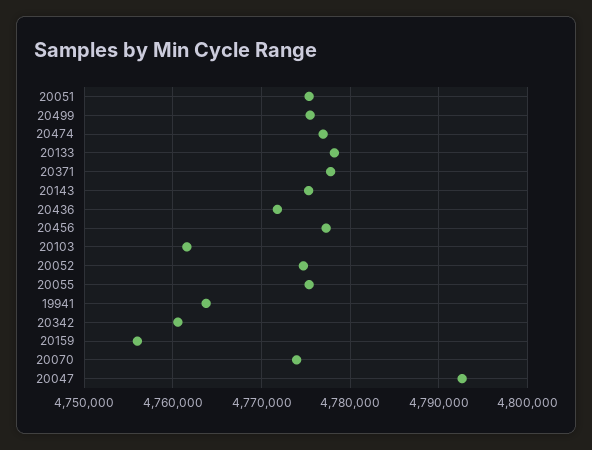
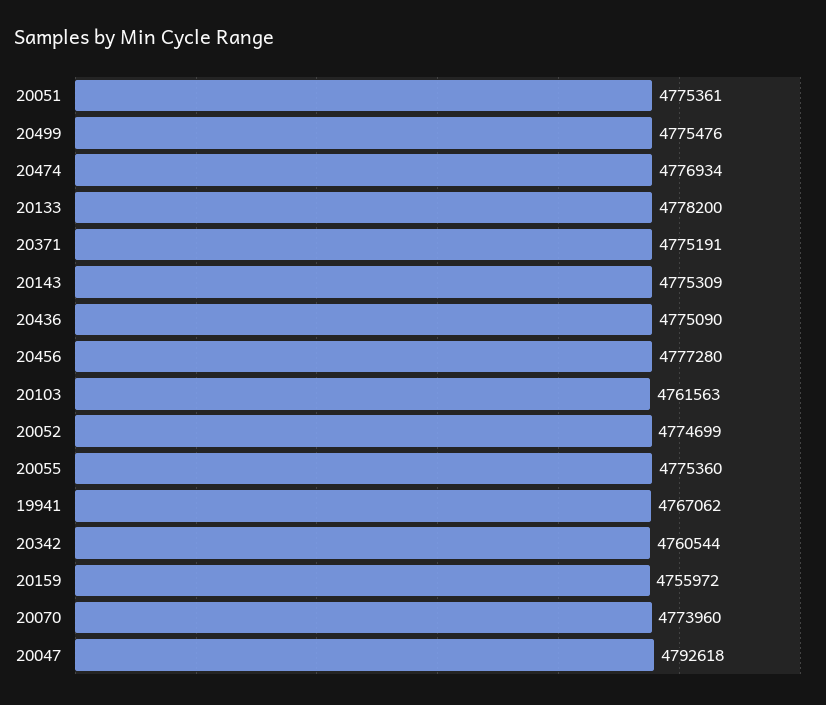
20371: 4778000 -> 4775191
20436: 4772000 -> 4775090
19941: 4764000 -> 4767062

